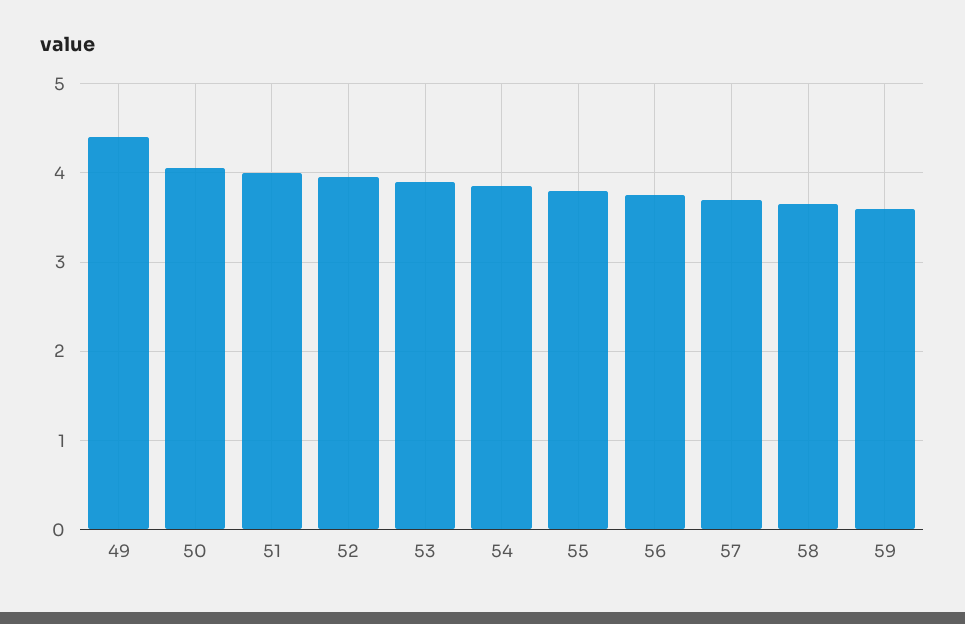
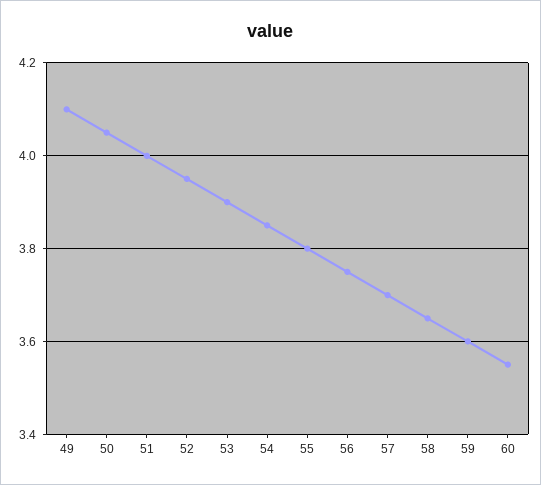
49: 4.4 -> 4.1
60: none -> 3.55

